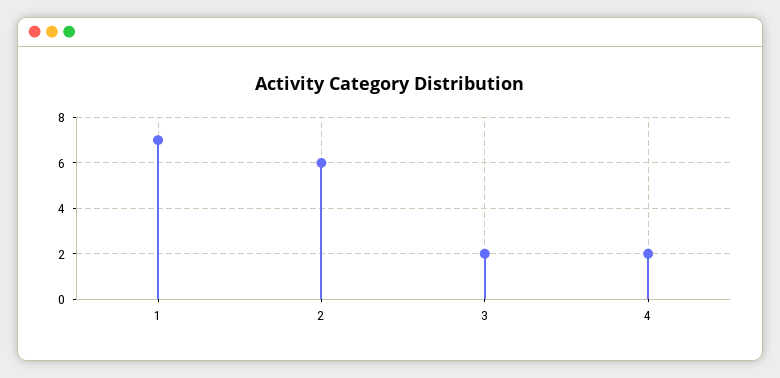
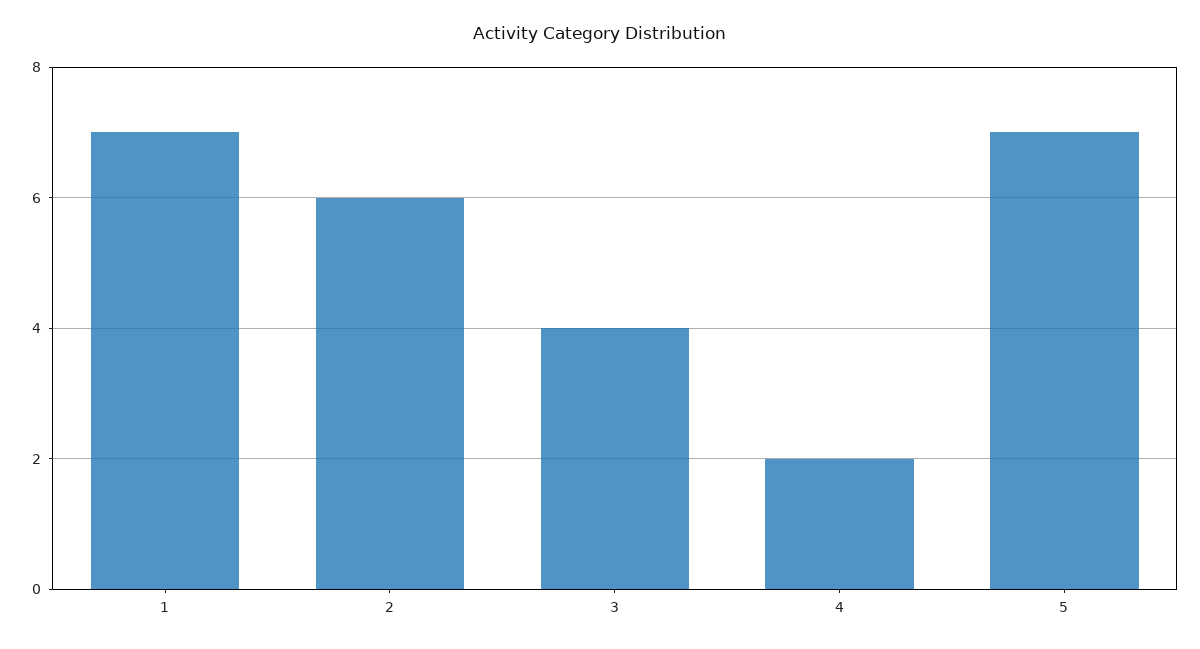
3: 2 -> 4
5: none -> 7

